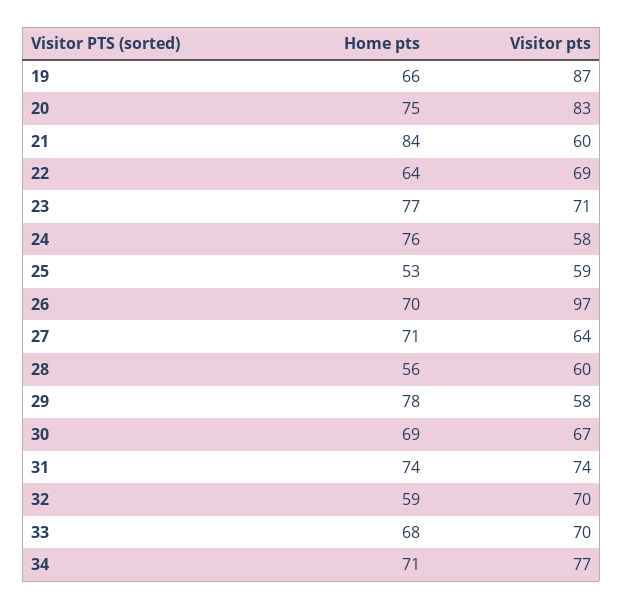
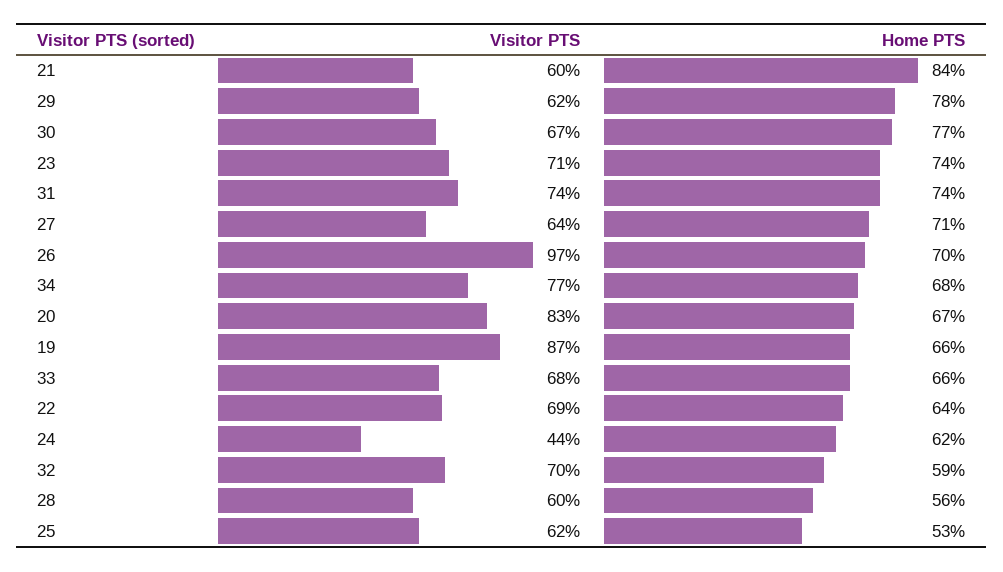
Home pts, 20: 75 -> 67
Home pts, 23: 77 -> 74
Home pts, 24: 76 -> 62
Visitor pts, 24: 58 -> 44
Visitor pts, 25: 59 -> 62
Visitor pts, 29: 58 -> 62
Home pts, 30: 69 -> 77
Home pts, 33: 68 -> 66
Visitor pts, 33: 70 -> 68
Home pts, 34: 71 -> 68

